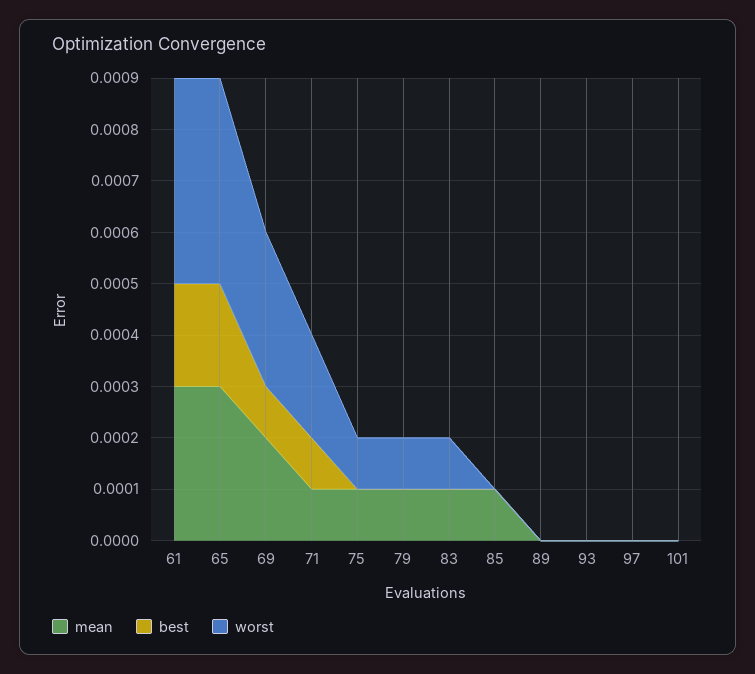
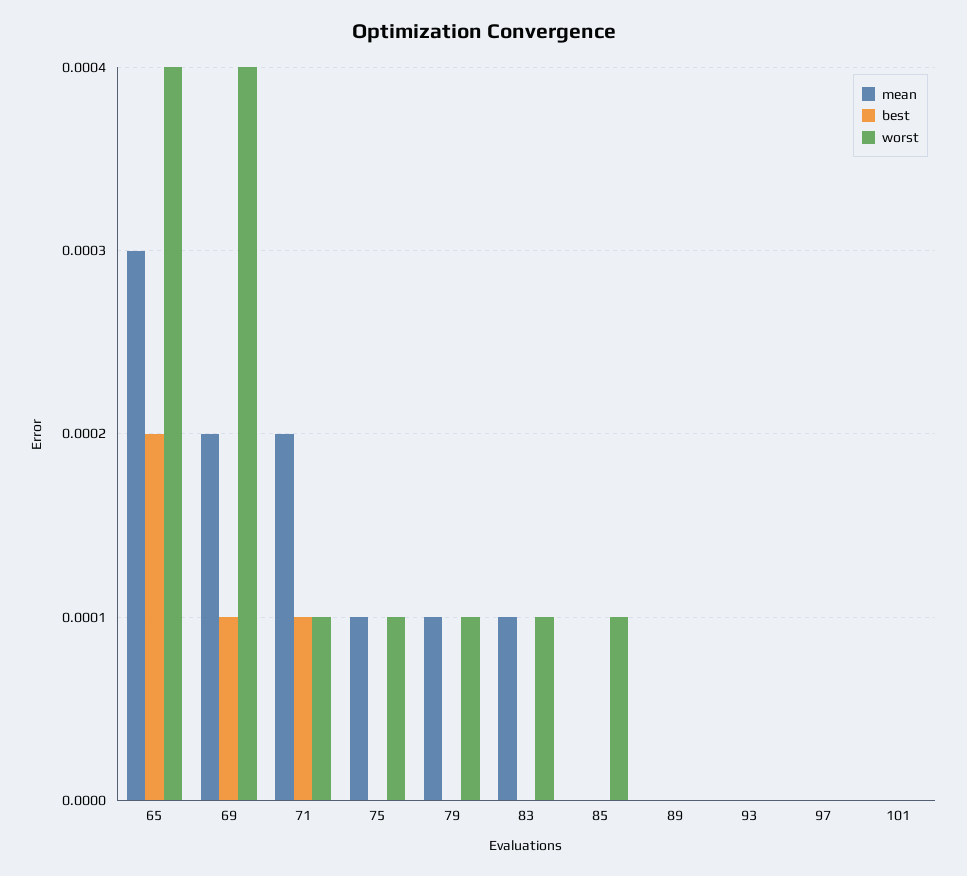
mean, 61: 0.0003 -> none
best, 61: 0.0002 -> none
worst, 61: 0.0004 -> none
worst, 69: 0.0003 -> 0.0004
mean, 71: 0.0001 -> 0.0002
worst, 71: 0.0002 -> 0.0001
mean, 85: 0.0001 -> 0
worst, 85: 0 -> 0.0001

